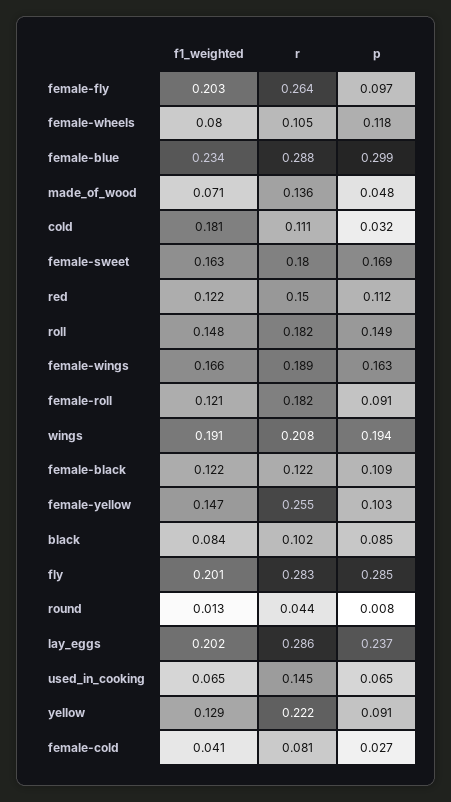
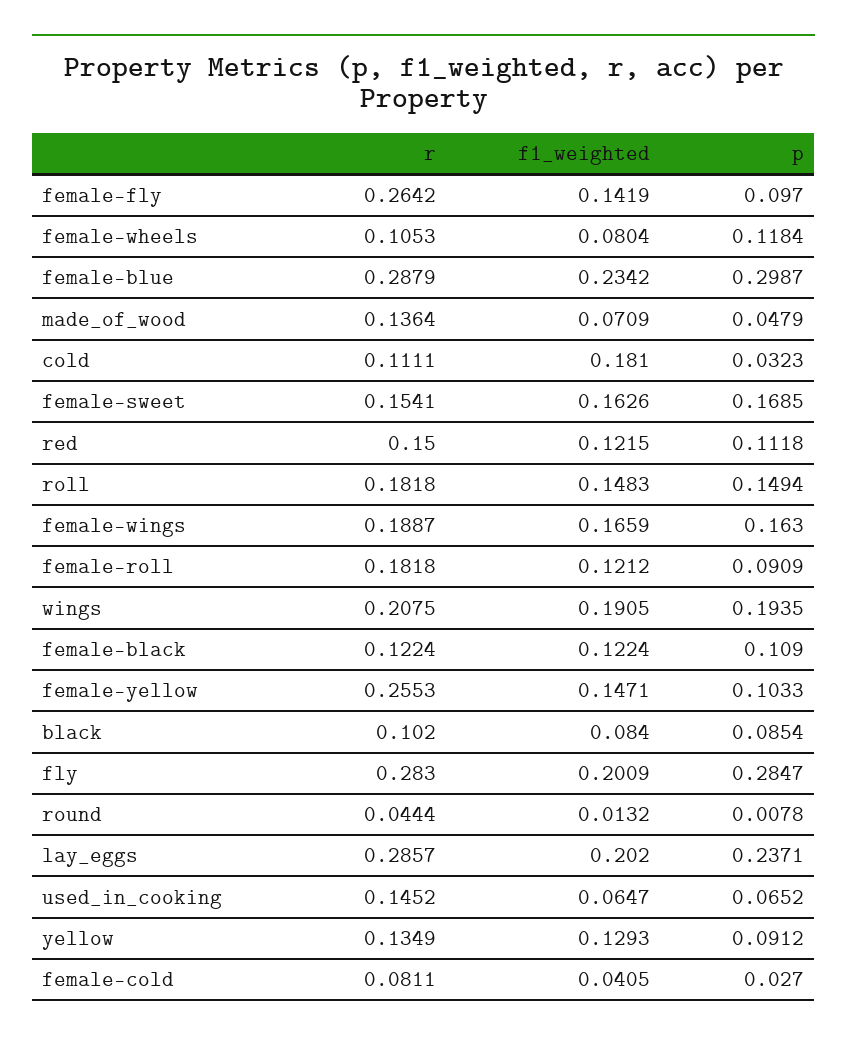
f1_weighted, female-fly: 0.203 -> 0.1419
r, female-sweet: 0.18 -> 0.1541
r, yellow: 0.222 -> 0.1349

